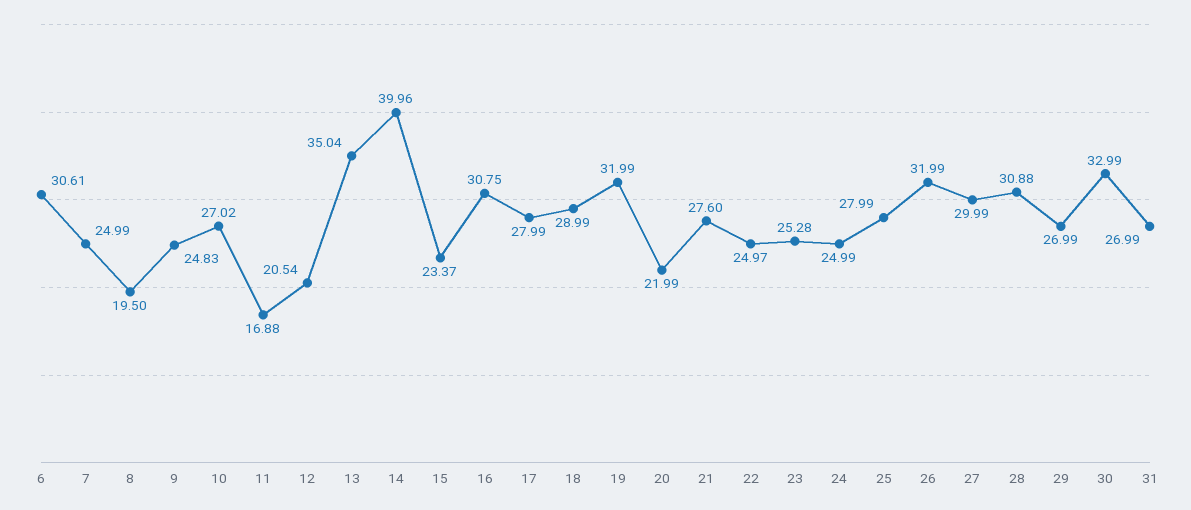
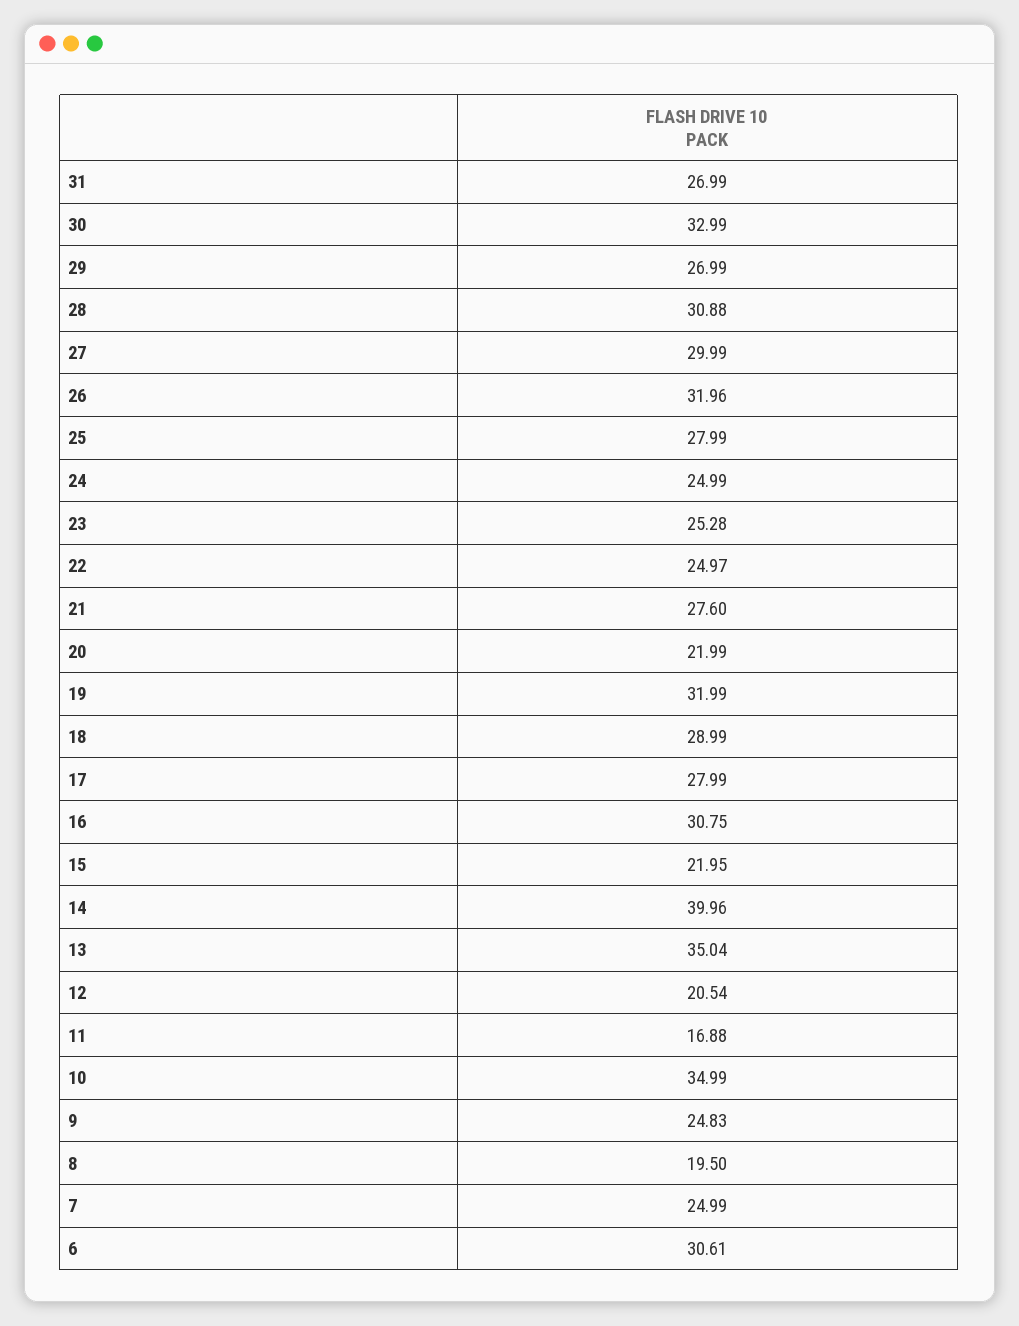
10: 27.02 -> 34.99
15: 23.37 -> 21.95
26: 31.99 -> 31.96

